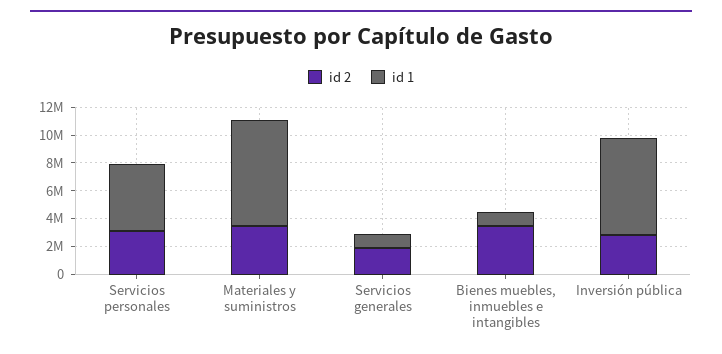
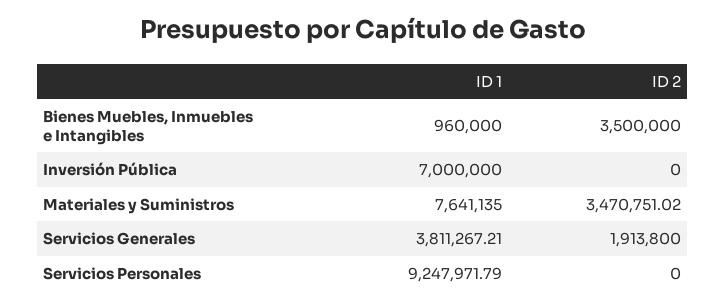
id 2, Servicios personales: 3000000 -> 0
id 1, Servicios personales: 5000000 -> 9247971.79
id 1, Servicios generales: 1000000 -> 3811267.21
id 2, Inversión pública: 3000000 -> 0

